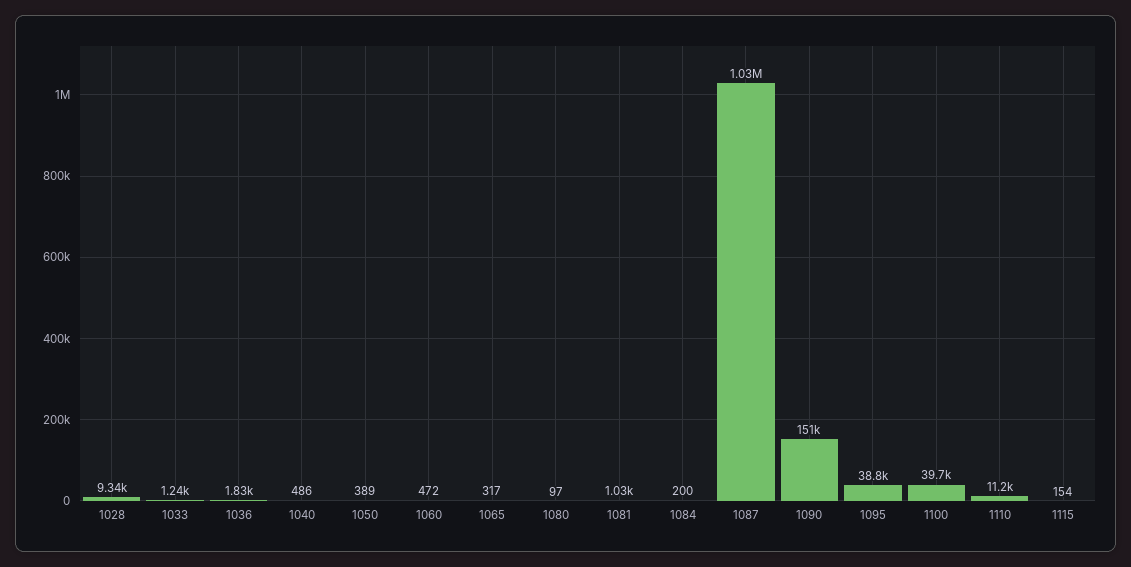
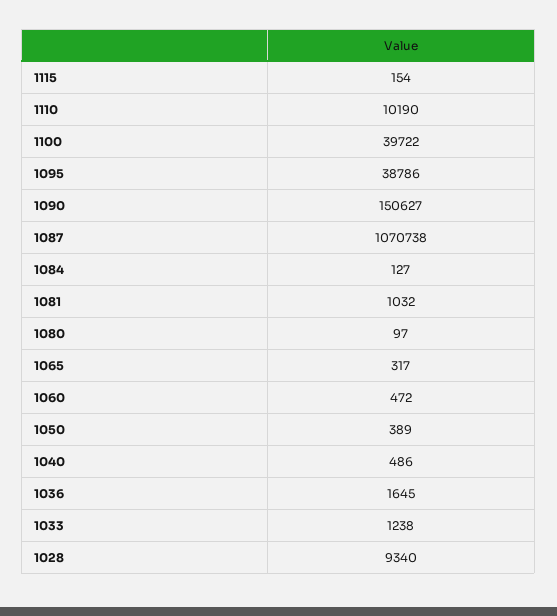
1036: 1830 -> 1645
1084: 200 -> 127
1087: 1030000 -> 1070738
1110: 11200 -> 10190

